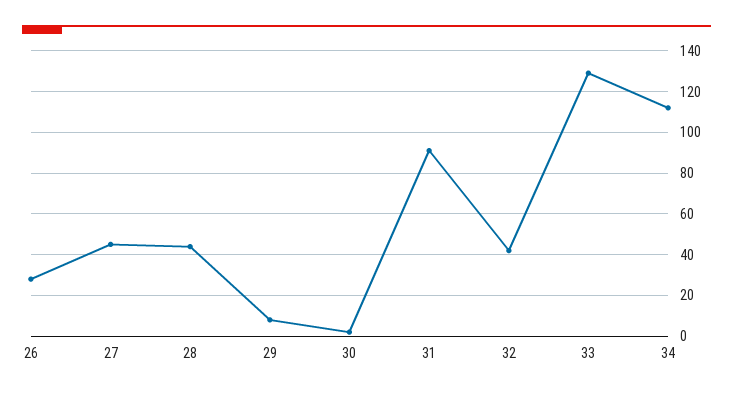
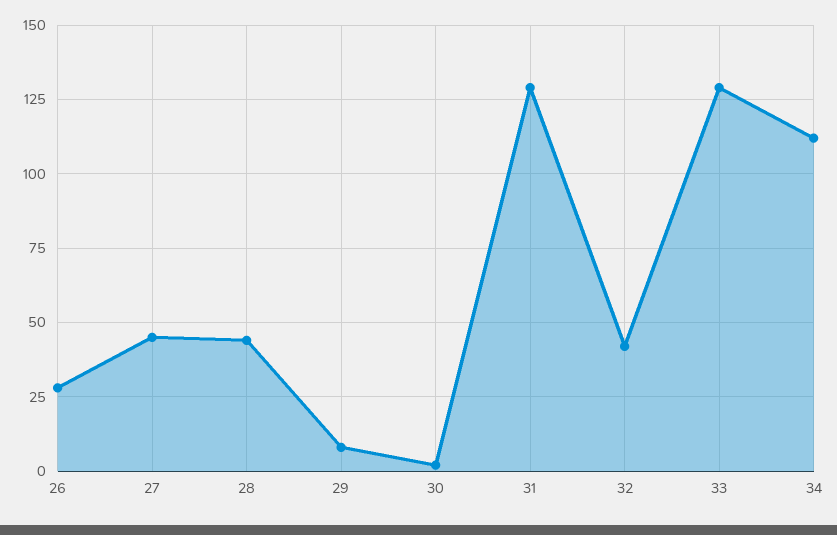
31: 90 -> 130

